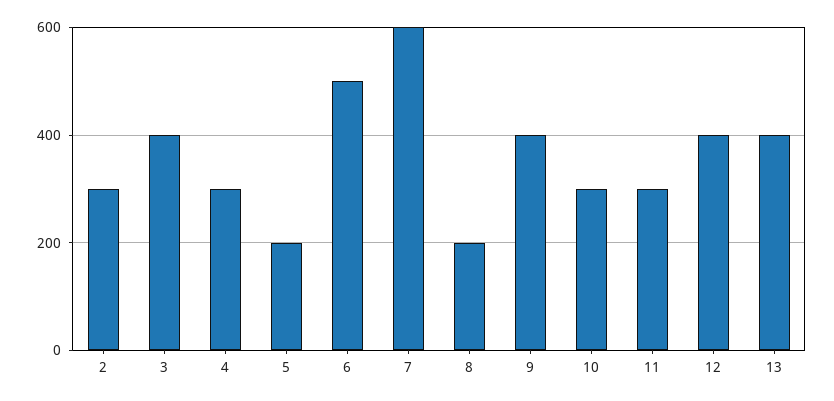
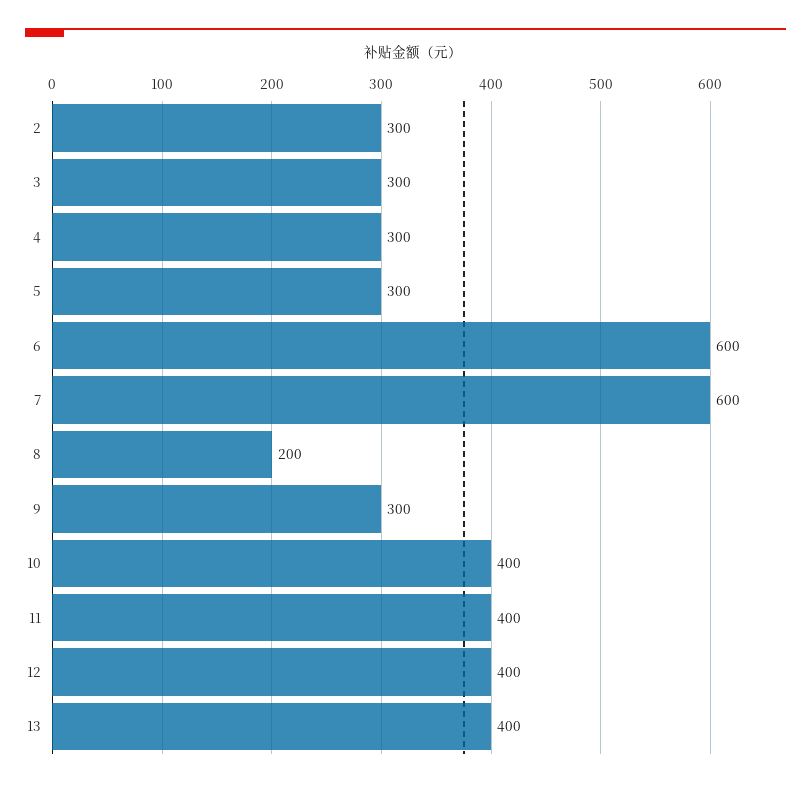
3: 400 -> 300
5: 200 -> 300
6: 500 -> 600
9: 400 -> 300
10: 300 -> 400
11: 300 -> 400

